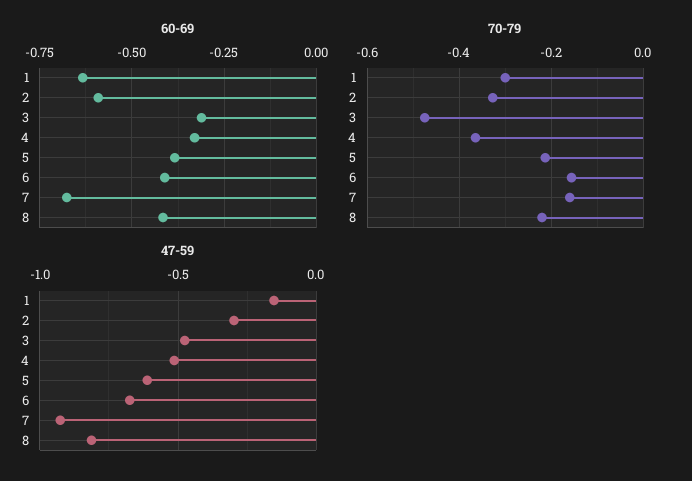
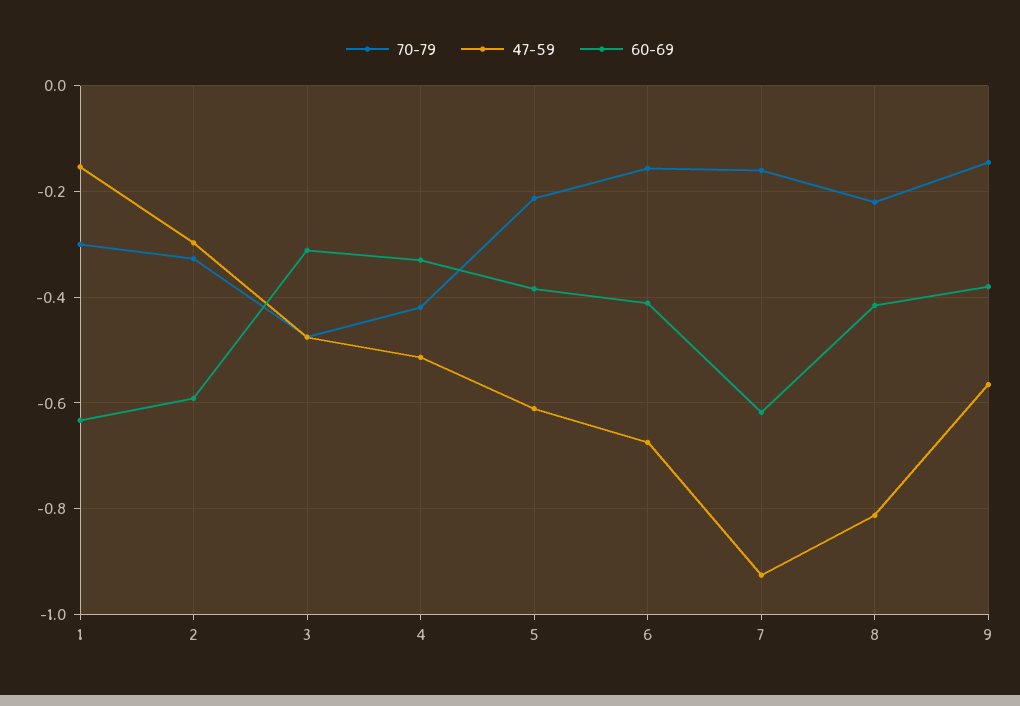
60-69, 7: -0.675 -> -0.62
70-79, 4: -0.36 -> -0.42
70-79, 9: none -> -0.14
47-59, 9: none -> -0.56
60-69, 9: none -> -0.38

